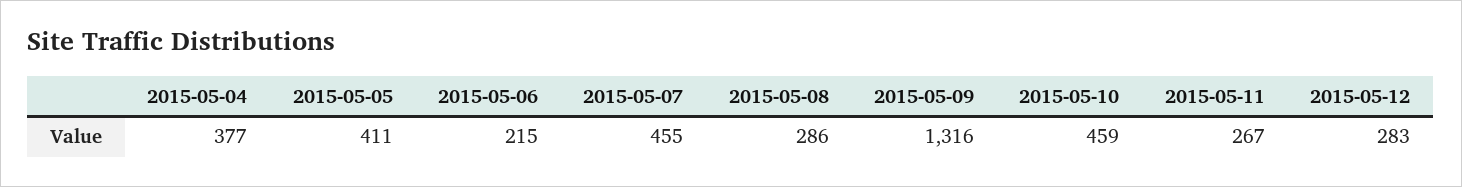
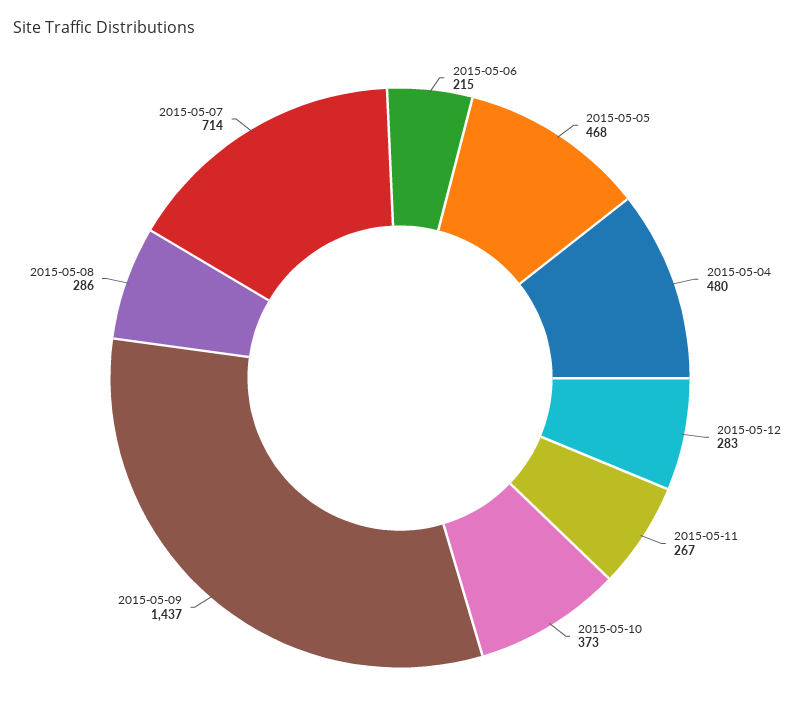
2015-05-04: 377 -> 480
2015-05-05: 411 -> 468
2015-05-07: 455 -> 714
2015-05-09: 1316 -> 1437
2015-05-10: 459 -> 373

